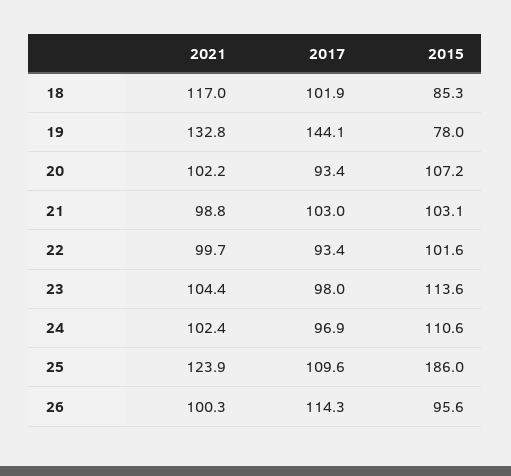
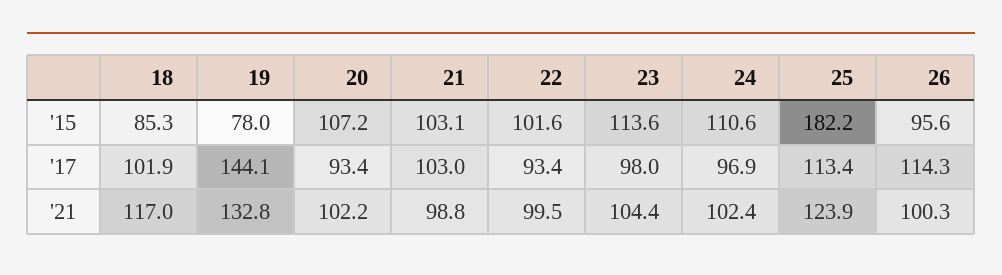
2021, 22: 99.7 -> 99.5
2017, 25: 109.6 -> 113.4
2015, 25: 186 -> 182.2

